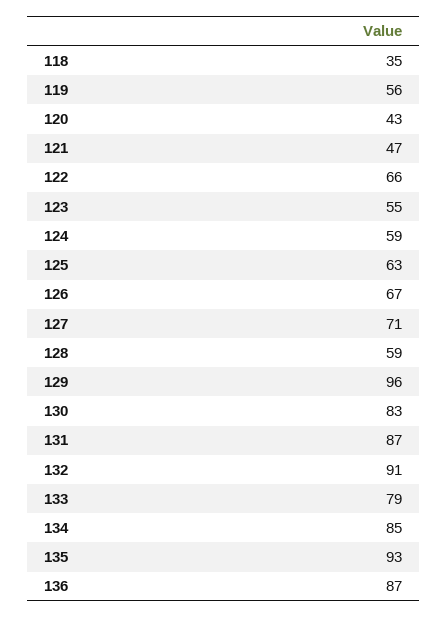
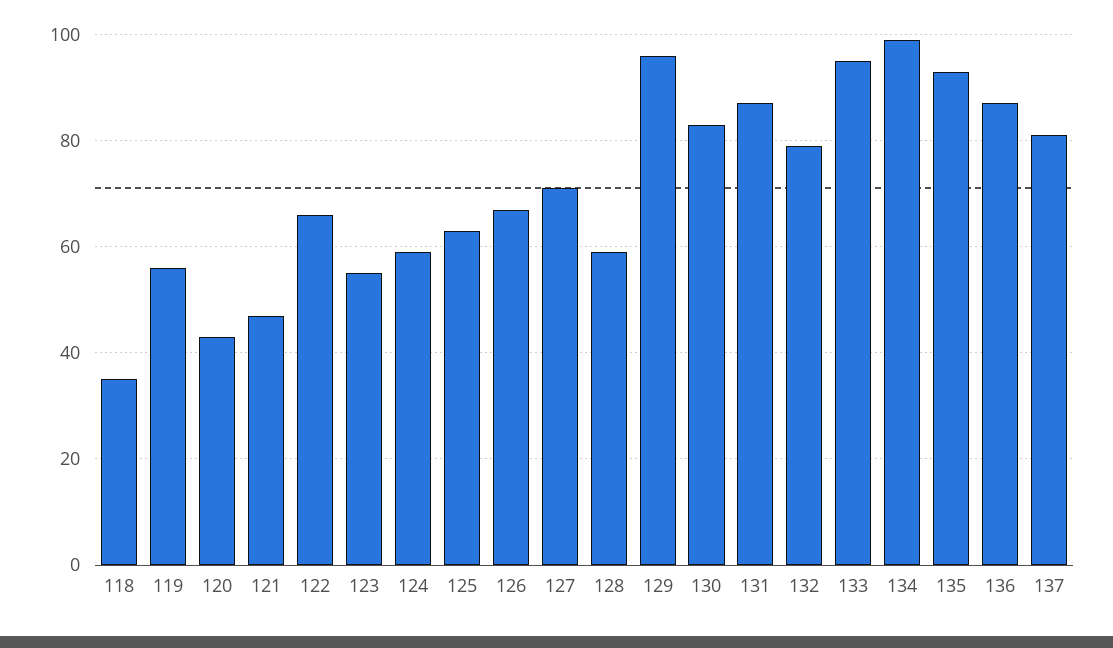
132: 91 -> 80
133: 79 -> 95
134: 85 -> 100
137: none -> 80

